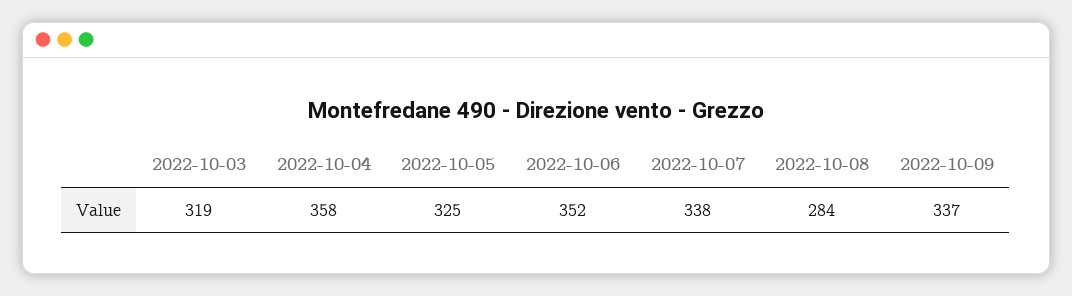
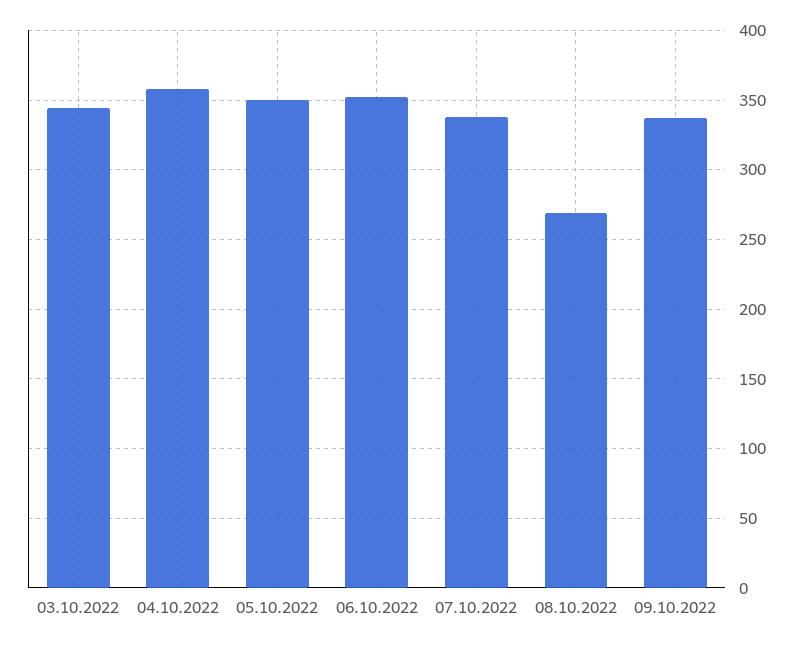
2022-10-03: 319 -> 345
2022-10-05: 325 -> 350
2022-10-08: 284 -> 270

